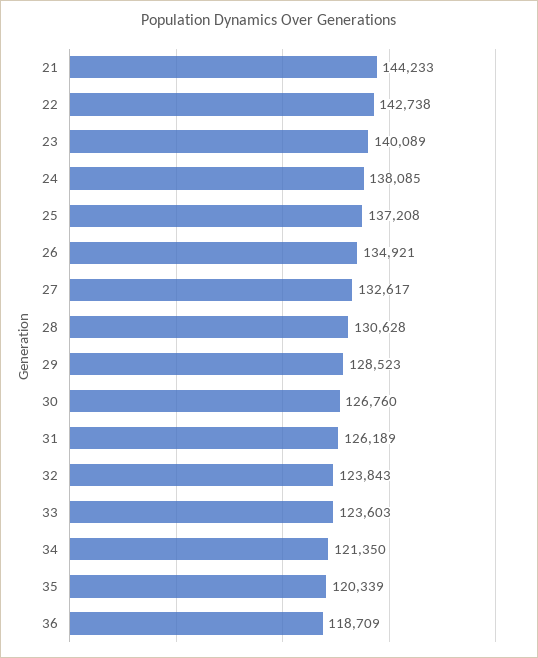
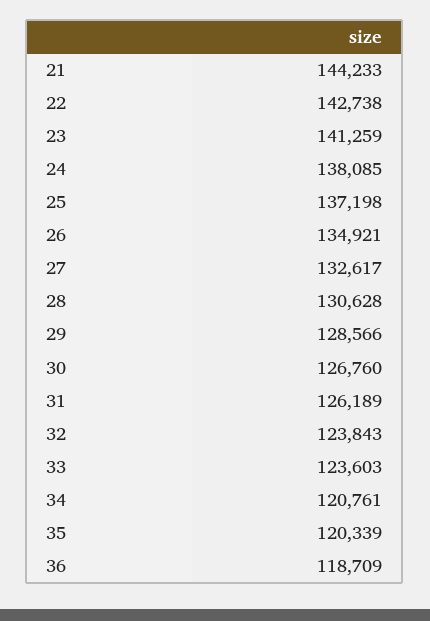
23: 140089 -> 141259
25: 137208 -> 137198
29: 128523 -> 128566
34: 121350 -> 120761

